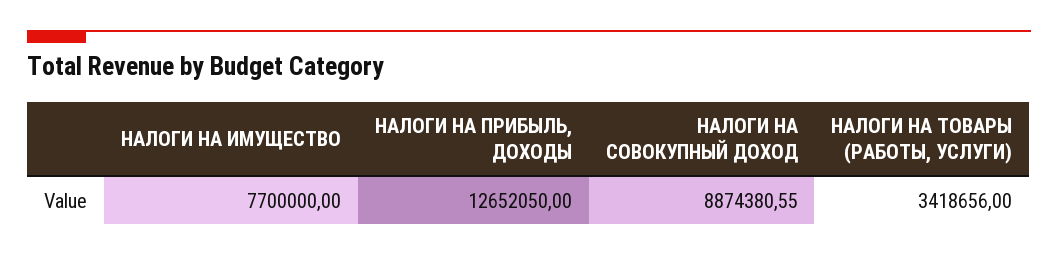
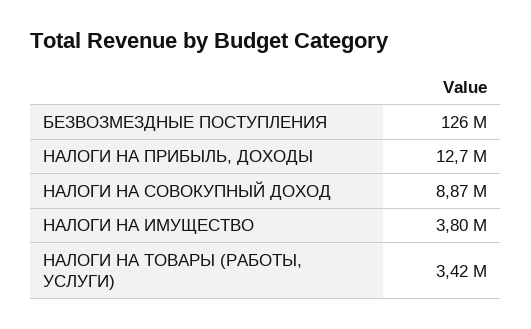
НАЛОГИ НА ИМУЩЕСТВО: 7700000 -> 3800000
БЕЗВОЗМЕЗДНЫЕ ПОСТУПЛЕНИЯ: none -> 126000000

